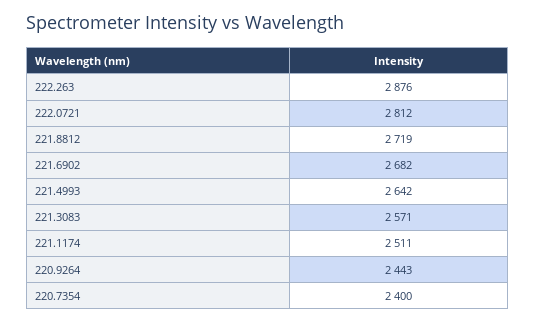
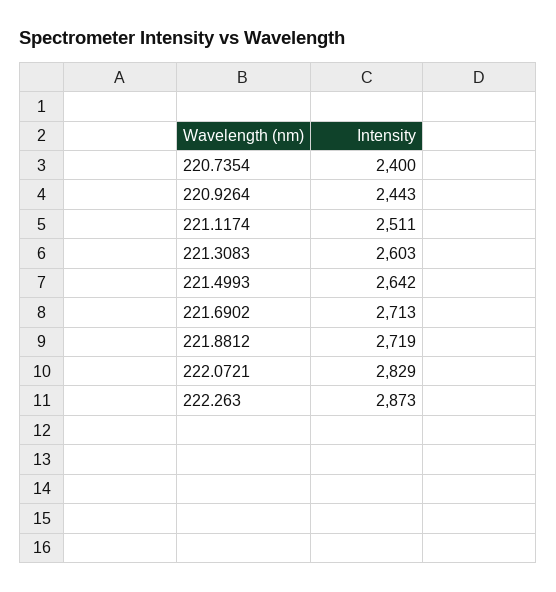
222.263: 2876 -> 2873
222.0721: 2812 -> 2829
221.6902: 2682 -> 2713
221.3083: 2571 -> 2603

